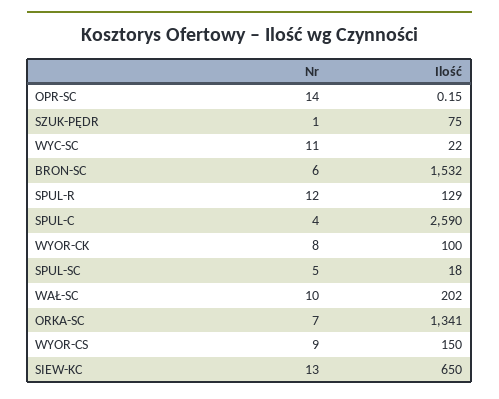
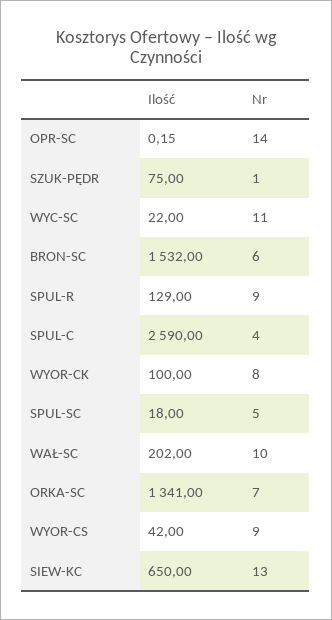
Nr, SPUL-R: 12 -> 9
Ilość, WYOR-CS: 150 -> 42

